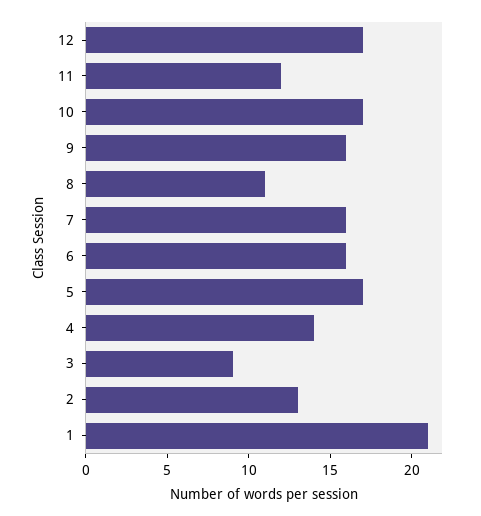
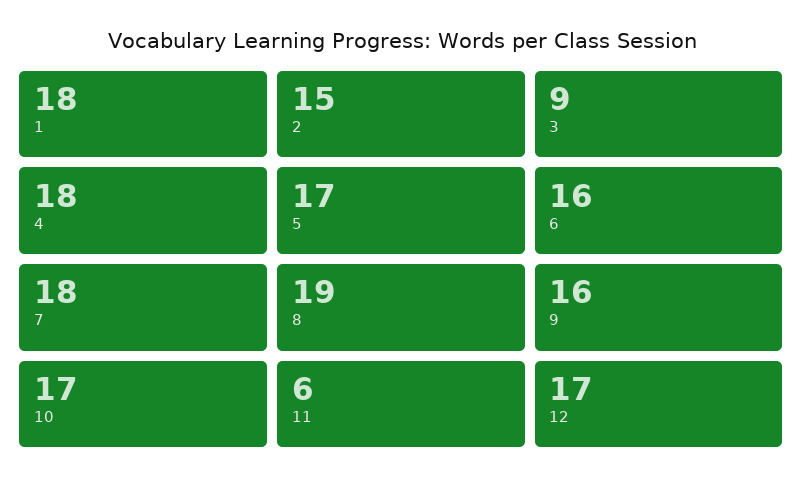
11: 12 -> 6
8: 11 -> 19
7: 16 -> 18
4: 14 -> 18
2: 13 -> 15
1: 21 -> 18

